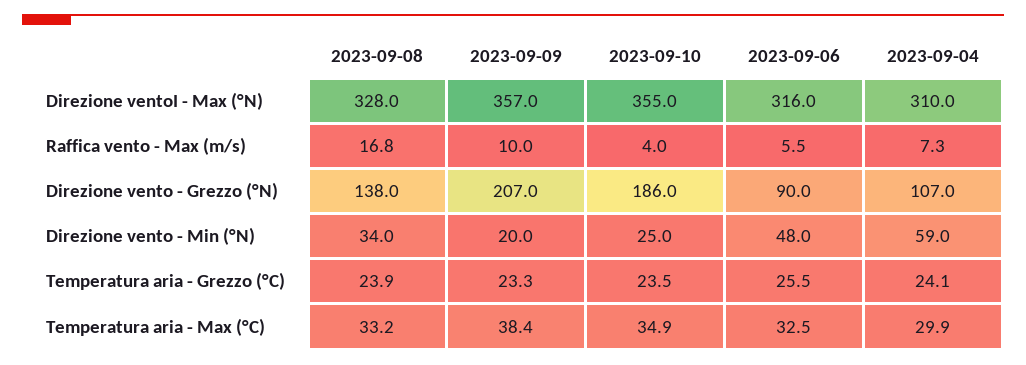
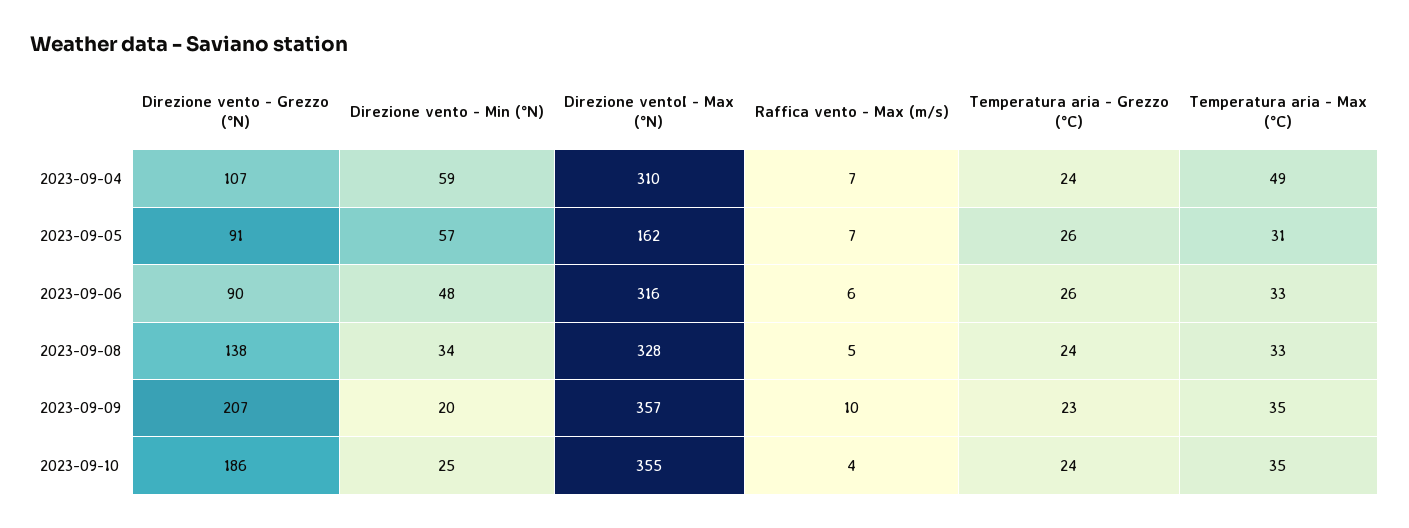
2023-09-08, Raffica vento - Max (m/s): 16.8 -> 5
2023-09-09, Temperatura aria - Max (°C): 38.4 -> 35
2023-09-04, Temperatura aria - Max (°C): 29.9 -> 49
2023-09-05, Direzione vento - Grezzo (°N): none -> 91
2023-09-05, Direzione vento - Min (°N): none -> 57
2023-09-05, Direzione ventoI - Max (°N): none -> 162
2023-09-05, Raffica vento - Max (m/s): none -> 7
2023-09-05, Temperatura aria - Grezzo (°C): none -> 26
2023-09-05, Temperatura aria - Max (°C): none -> 31

